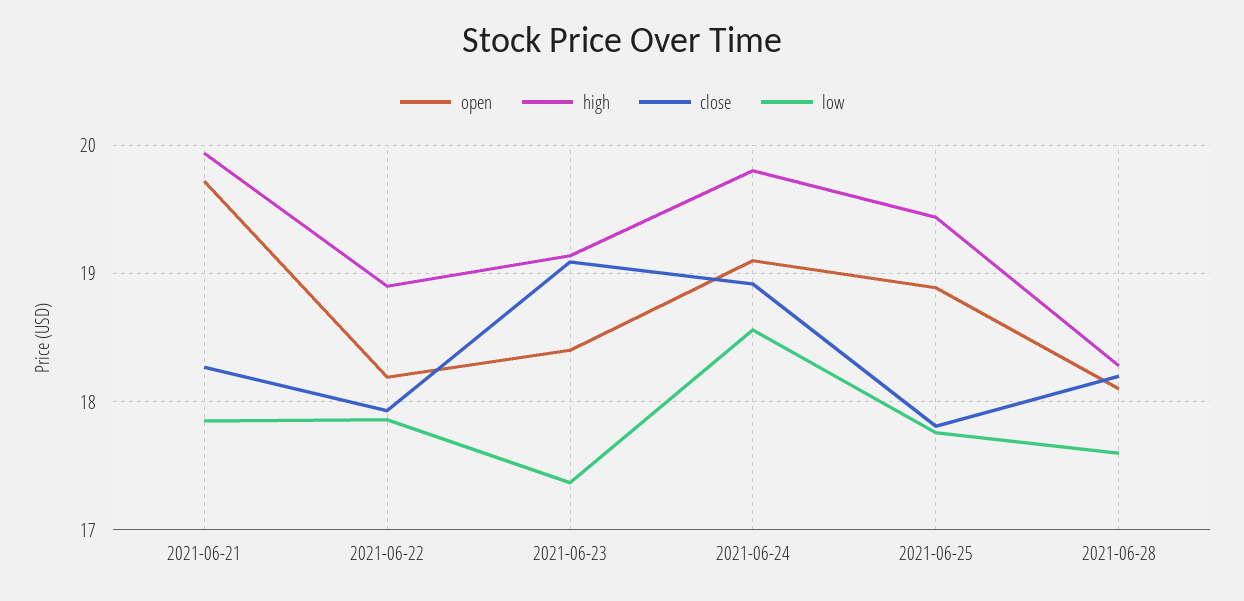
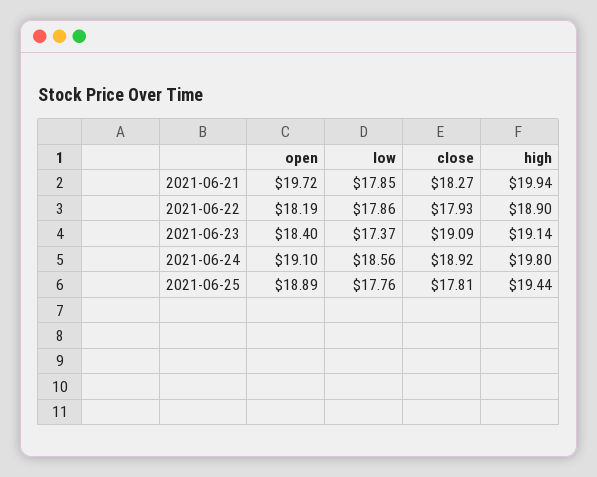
open, 2021-06-28: 18.1 -> none
high, 2021-06-28: 18.3 -> none
close, 2021-06-28: 18.2 -> none
low, 2021-06-28: 17.6 -> none

